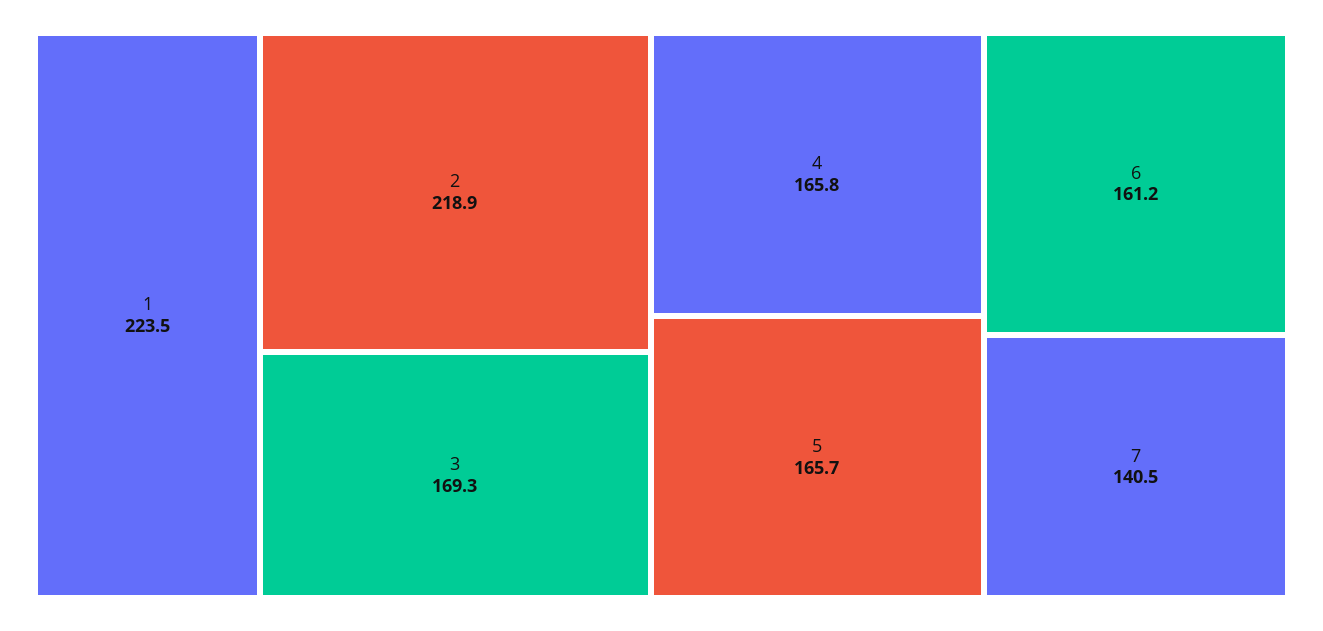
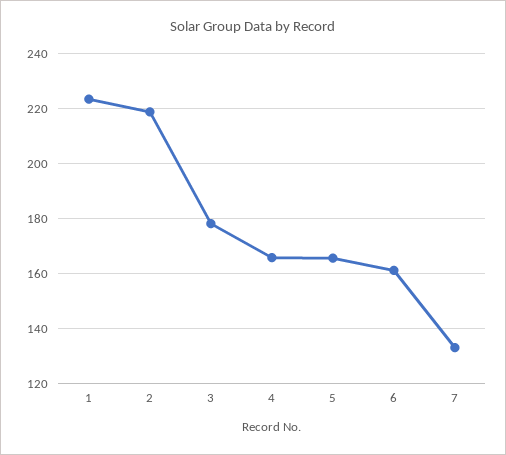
3: 169.3 -> 177.5
7: 140.5 -> 132.5

